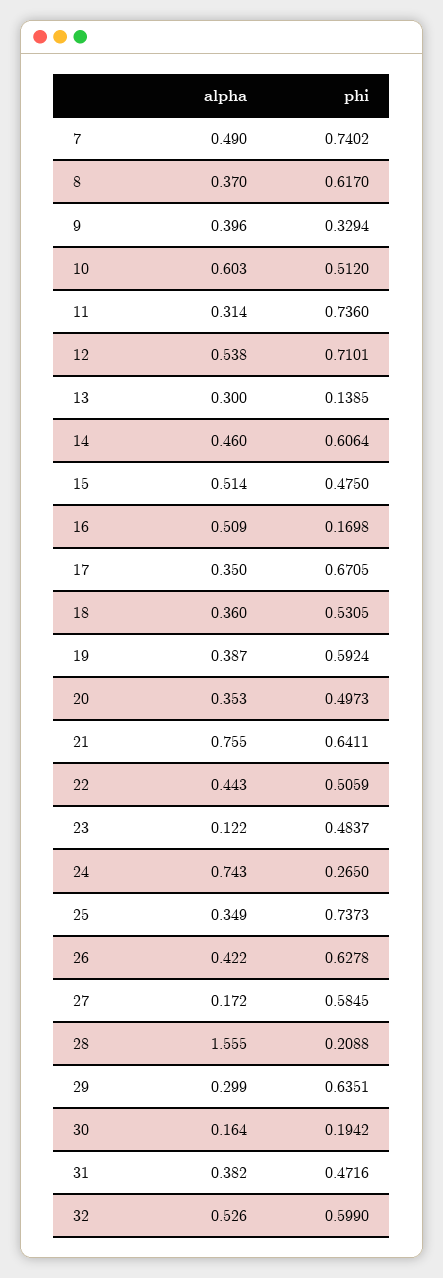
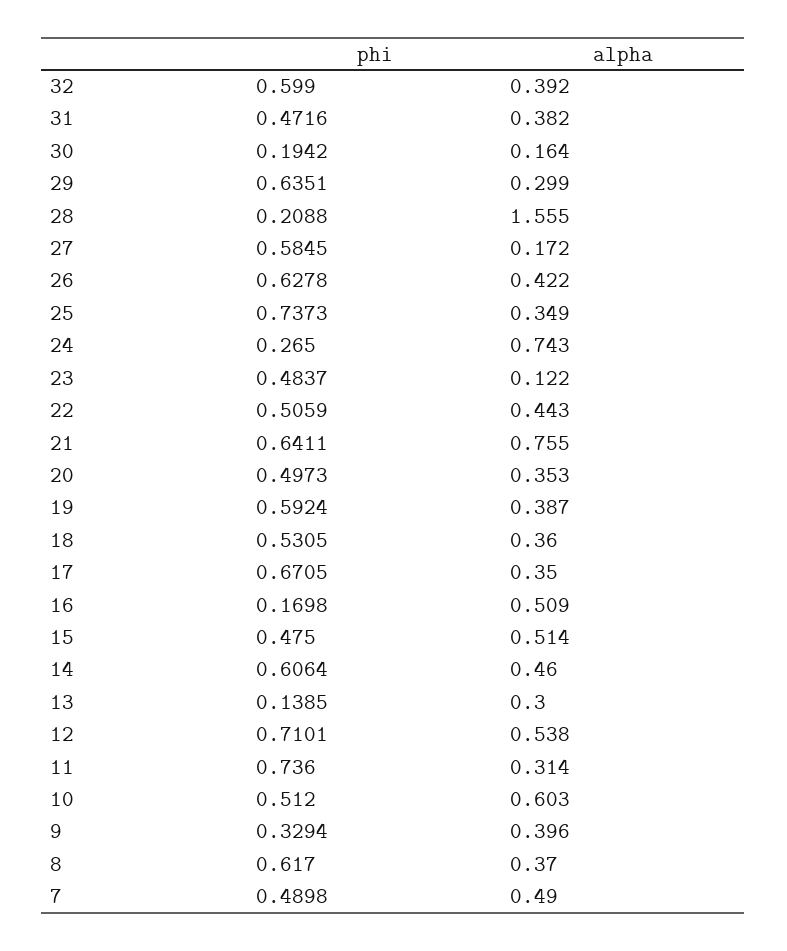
phi, 7: 0.7402 -> 0.4898
alpha, 32: 0.526 -> 0.392

